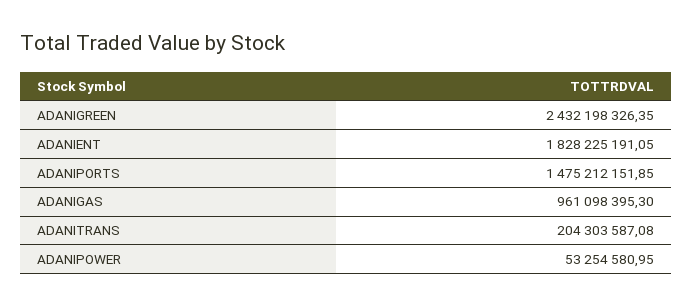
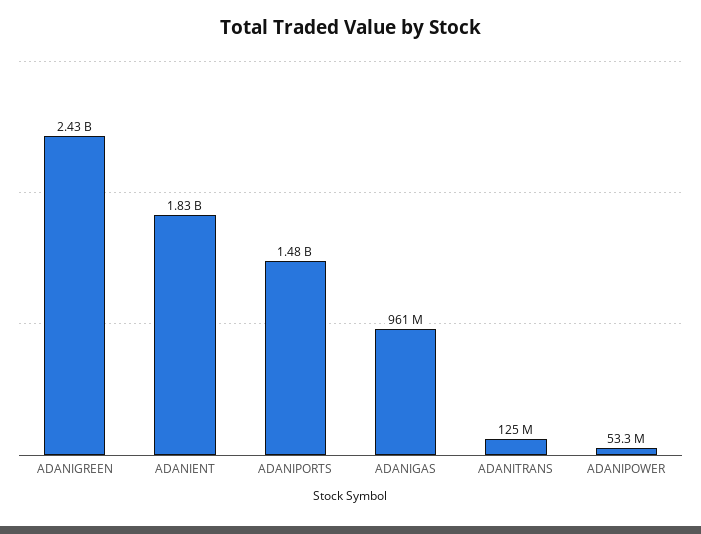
ADANITRANS: 204303587.08 -> 125000000

